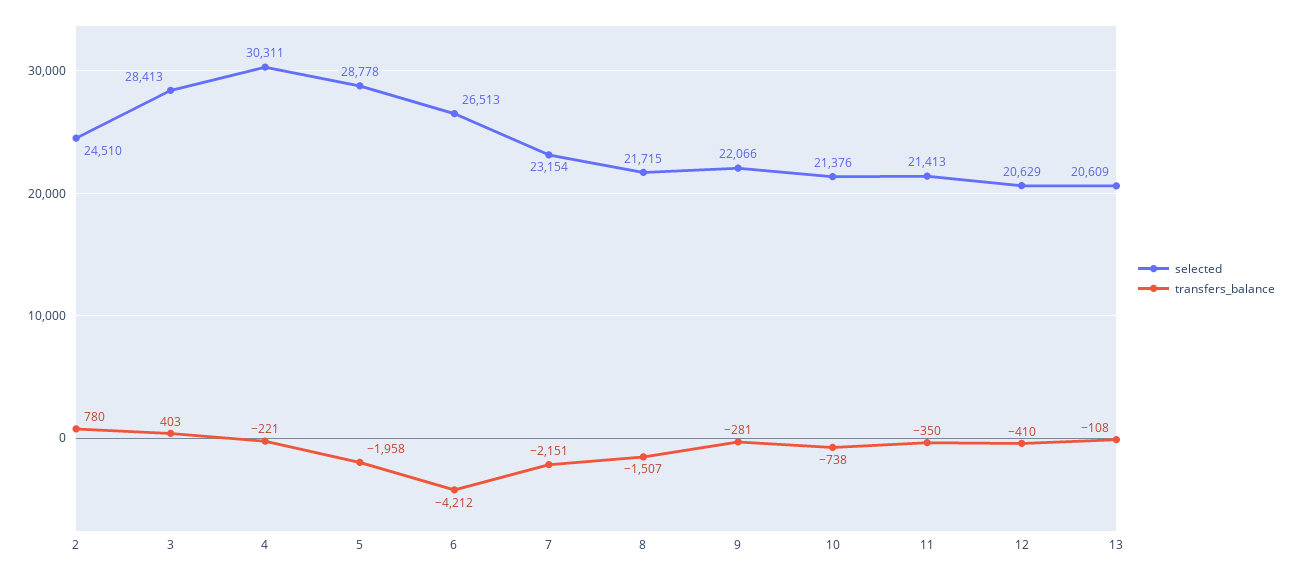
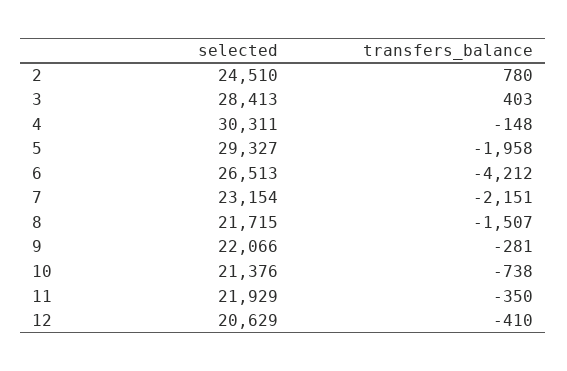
transfers_balance, 4: -221 -> -148
selected, 5: 28778 -> 29327
selected, 11: 21413 -> 21929
selected, 13: 20609 -> none
transfers_balance, 13: -108 -> none

